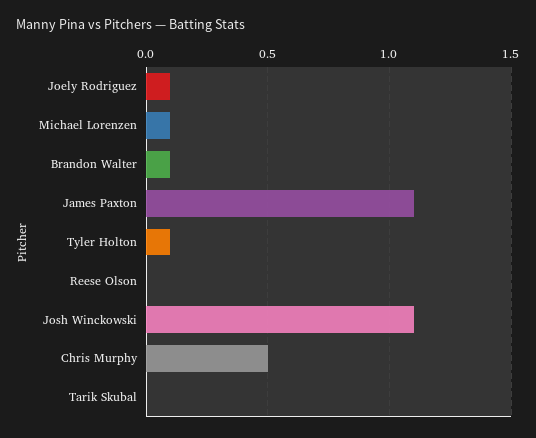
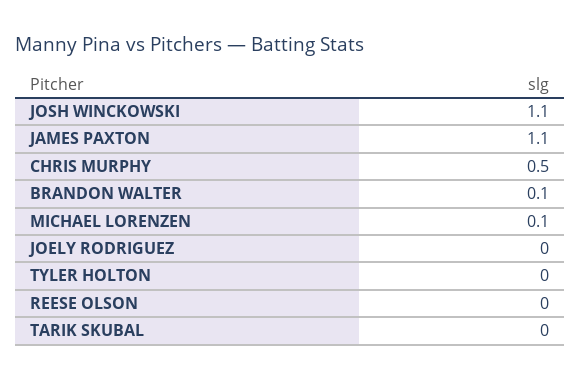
Joely Rodriguez: 0.1 -> 0
Tyler Holton: 0.1 -> 0

